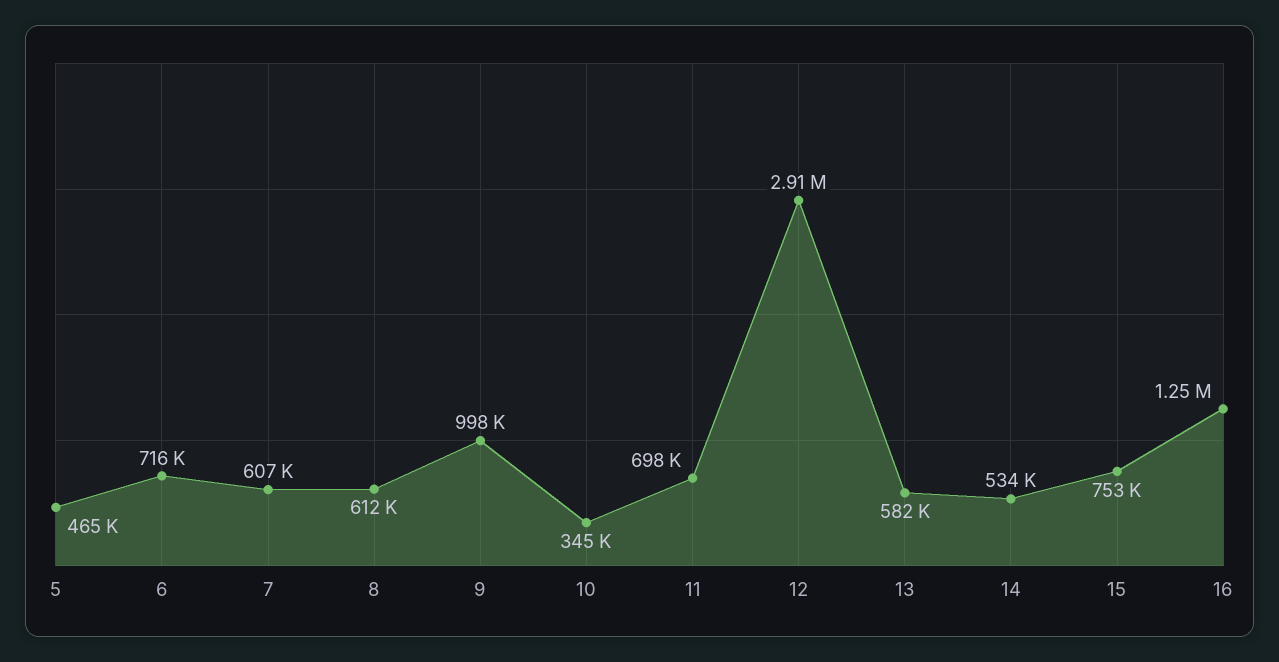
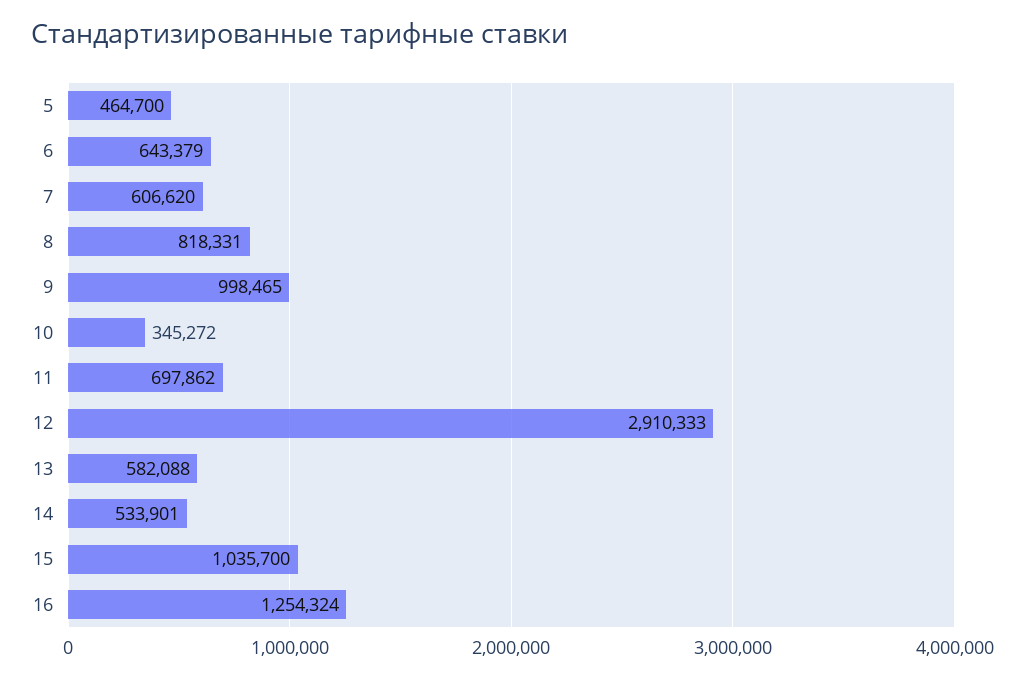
6: 716000 -> 643379
8: 612000 -> 818331
15: 753000 -> 1035700

